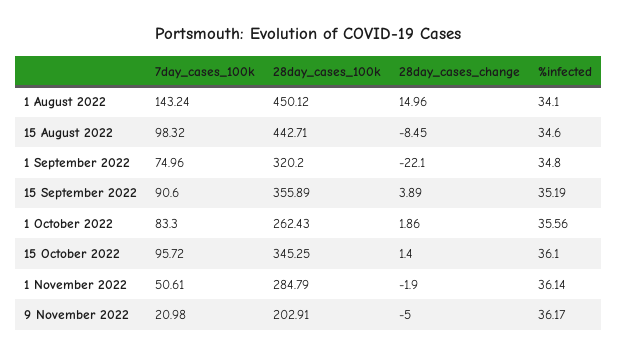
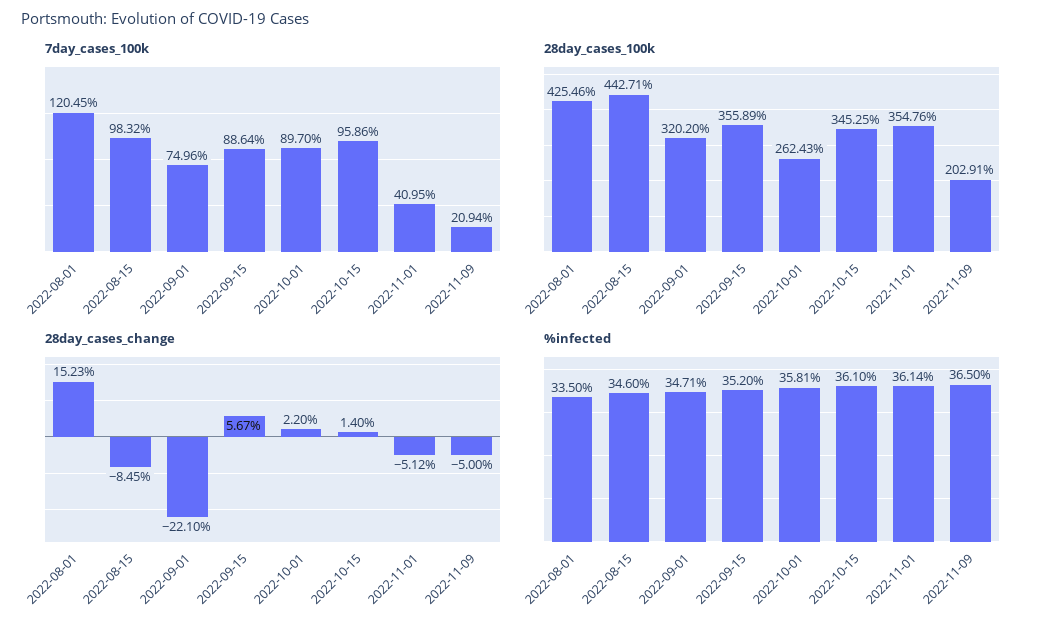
7day_cases_100k, 1 August 2022: 143.24 -> 120.45
28day_cases_100k, 1 August 2022: 450.12 -> 425.46
28day_cases_change, 1 August 2022: 14.96 -> 15.23
%infected, 1 August 2022: 34.1 -> 33.5
%infected, 1 September 2022: 34.8 -> 34.71
7day_cases_100k, 15 September 2022: 90.6 -> 88.64
28day_cases_change, 15 September 2022: 3.89 -> 5.67
%infected, 15 September 2022: 35.19 -> 35.2
7day_cases_100k, 1 October 2022: 83.3 -> 89.7
28day_cases_change, 1 October 2022: 1.86 -> 2.2
%infected, 1 October 2022: 35.56 -> 35.81
7day_cases_100k, 15 October 2022: 95.72 -> 95.86
7day_cases_100k, 1 November 2022: 50.61 -> 40.95
28day_cases_100k, 1 November 2022: 284.79 -> 354.76
28day_cases_change, 1 November 2022: -1.9 -> -5.12
7day_cases_100k, 9 November 2022: 20.98 -> 20.94
%infected, 9 November 2022: 36.17 -> 36.5

